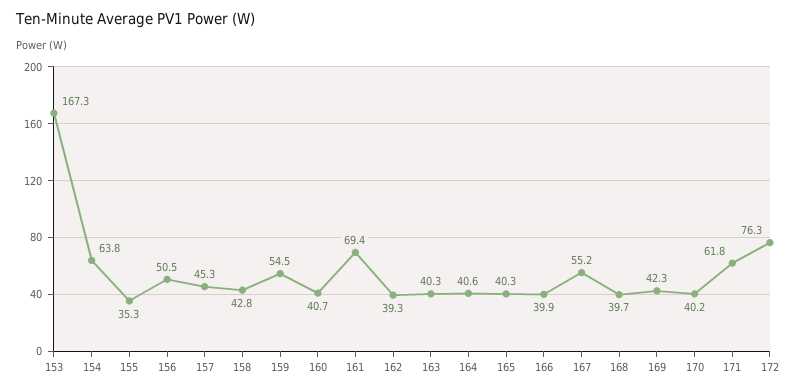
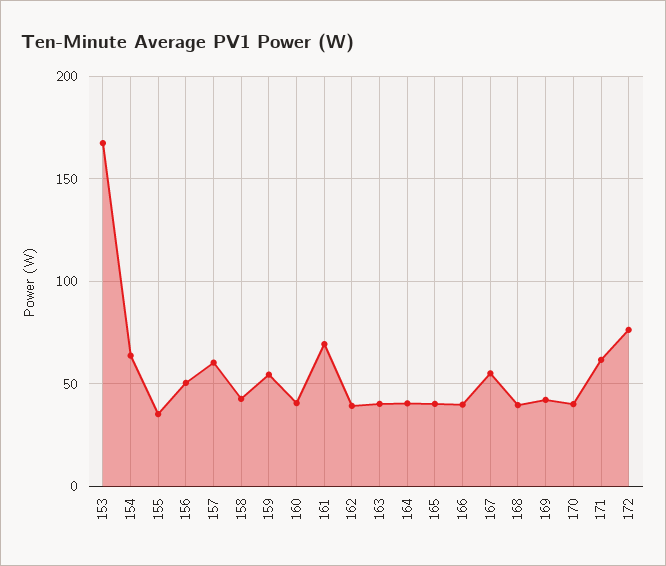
157: 45.3 -> 60

